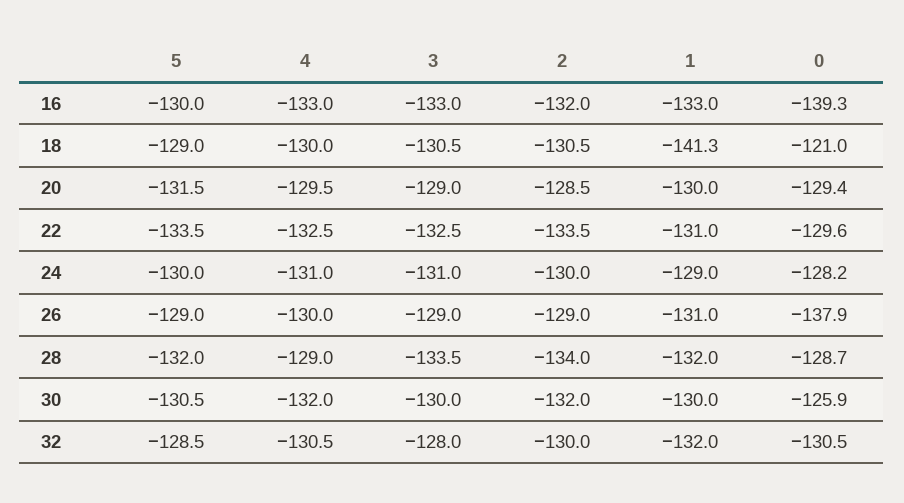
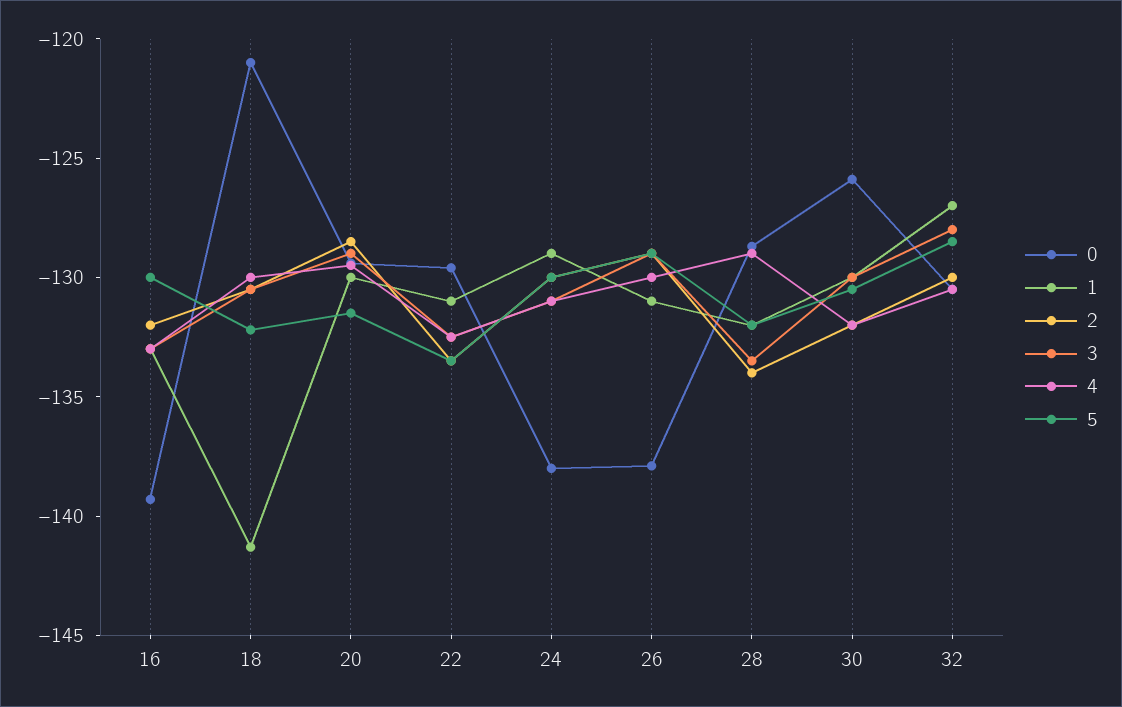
5, 18: -129 -> -132
0, 24: -128.2 -> -138
1, 32: -132 -> -127

